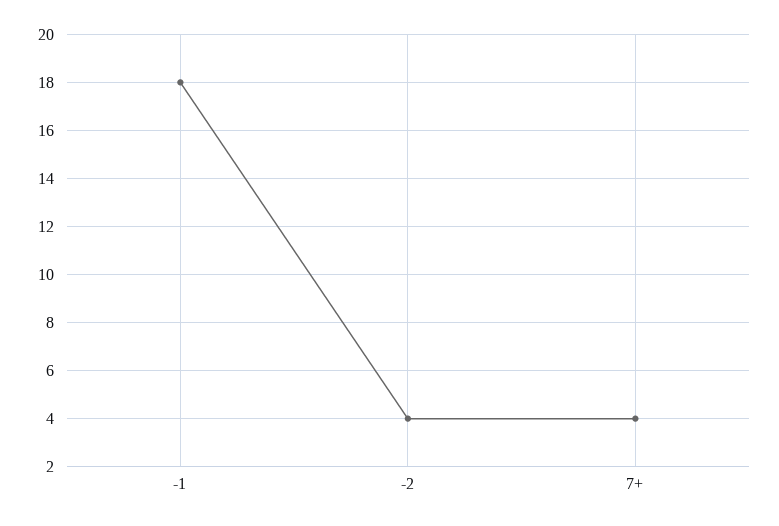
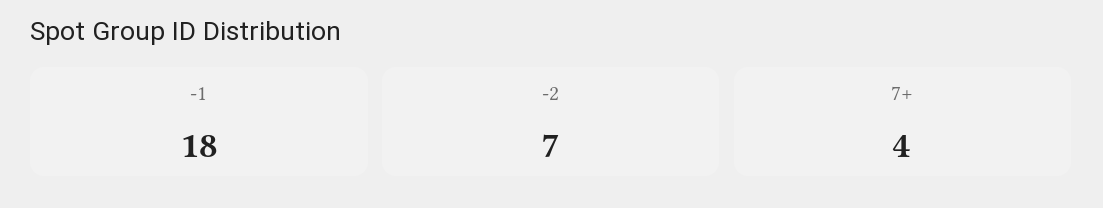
-2: 4 -> 7

